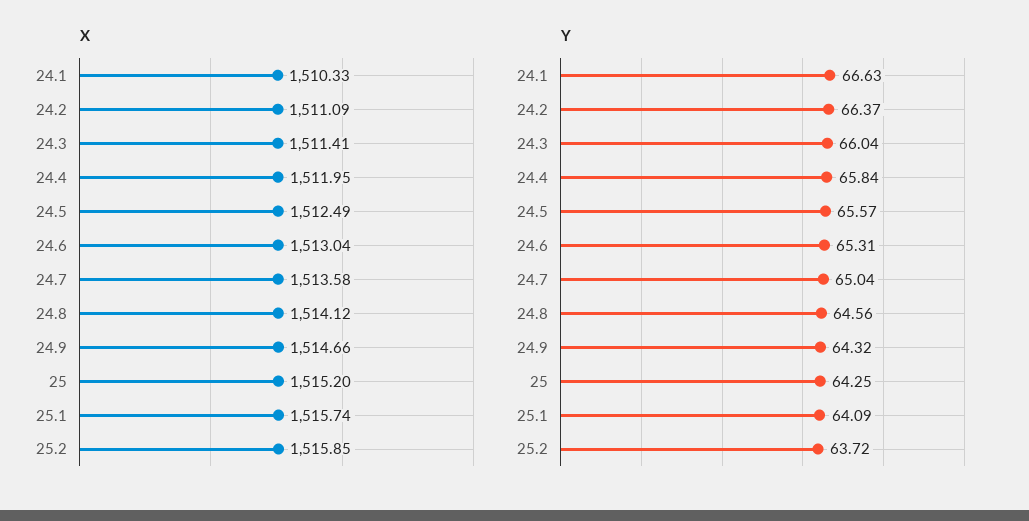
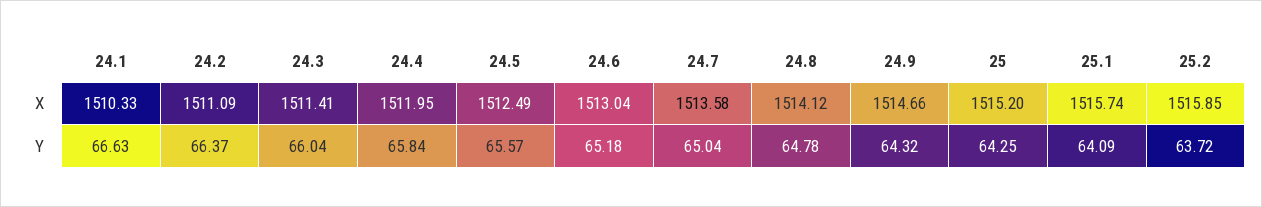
Y, 24.6: 65.31 -> 65.18
Y, 24.8: 64.56 -> 64.78

